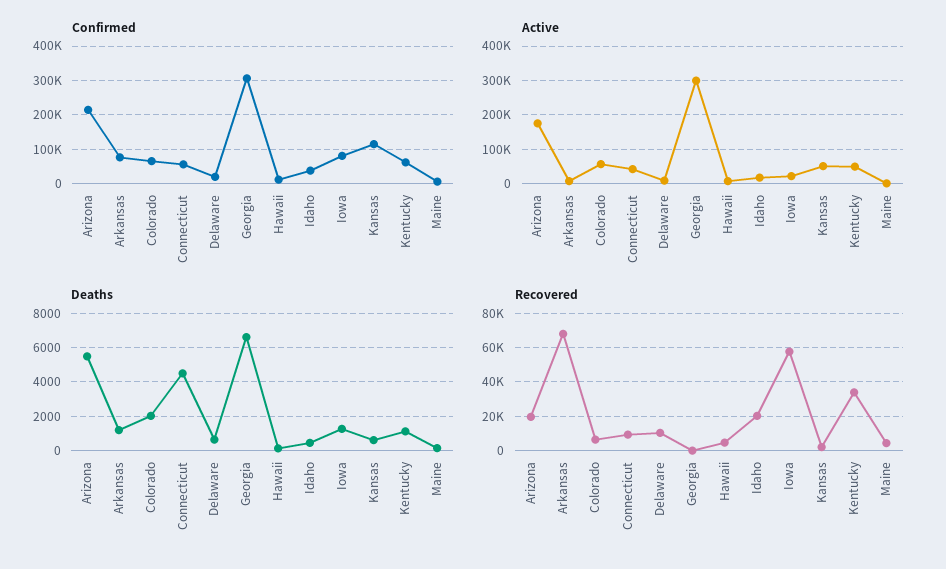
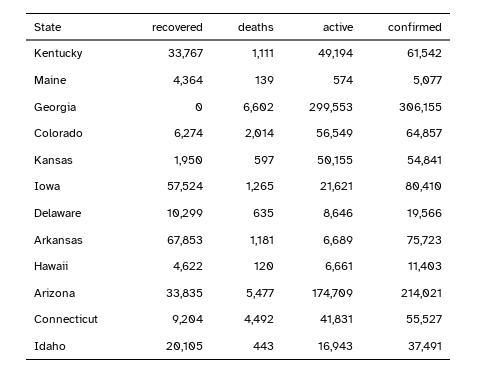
Confirmed, Kansas: 120000 -> 54841
Recovered, Arizona: 20000 -> 33835

